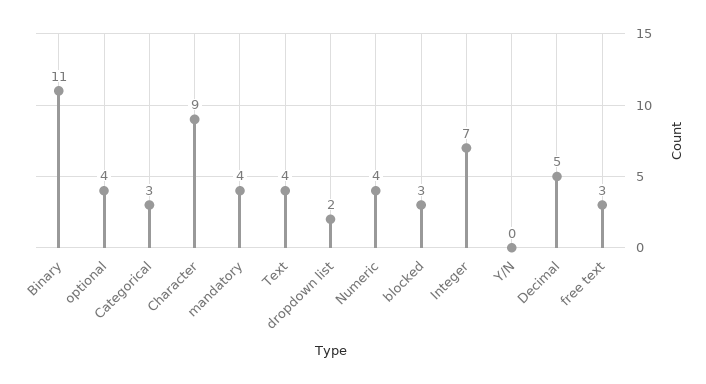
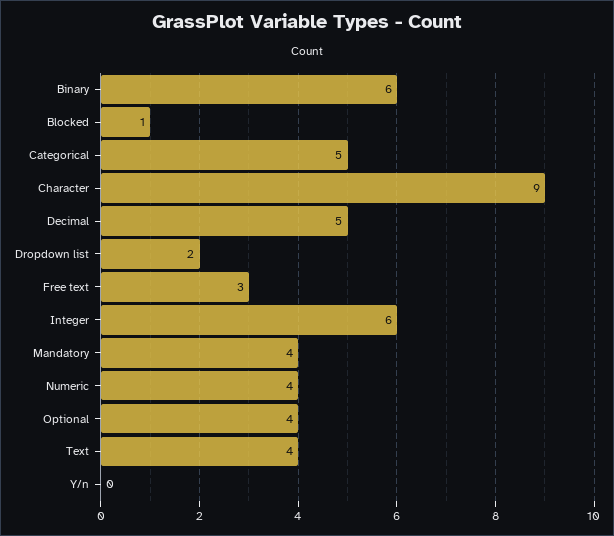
Binary: 11 -> 6
Categorical: 3 -> 5
blocked: 3 -> 1
Integer: 7 -> 6

